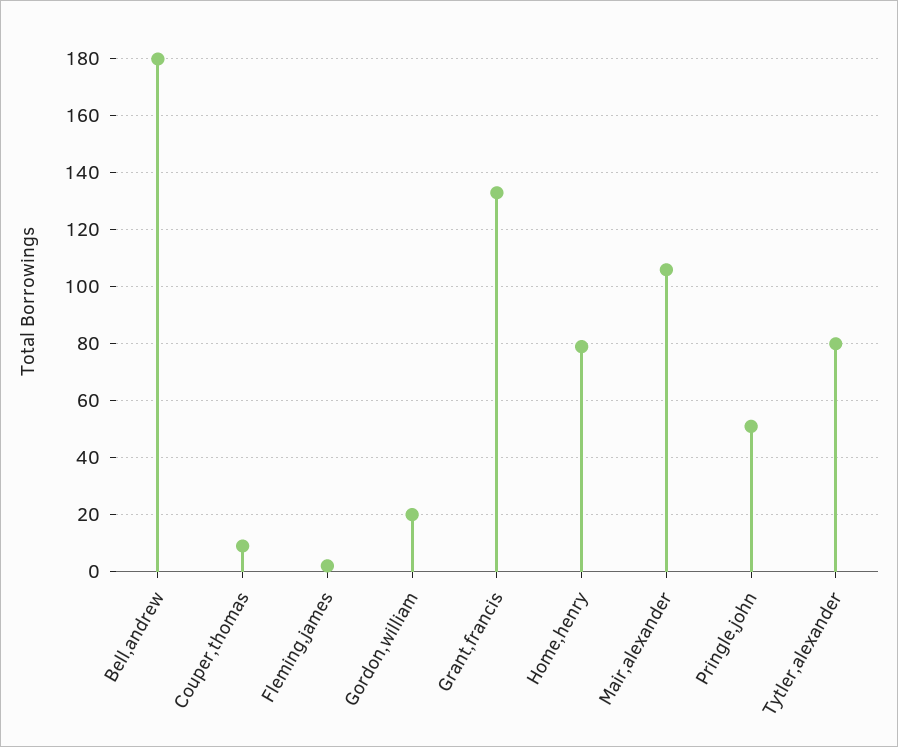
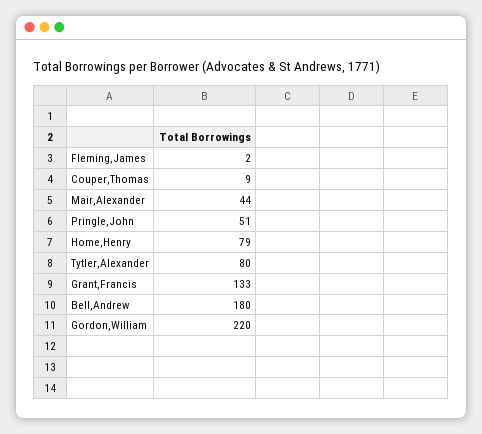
Gordon,william: 20 -> 220
Mair,alexander: 105 -> 44

